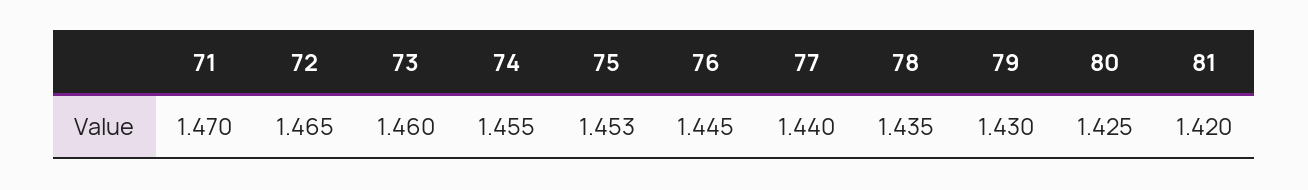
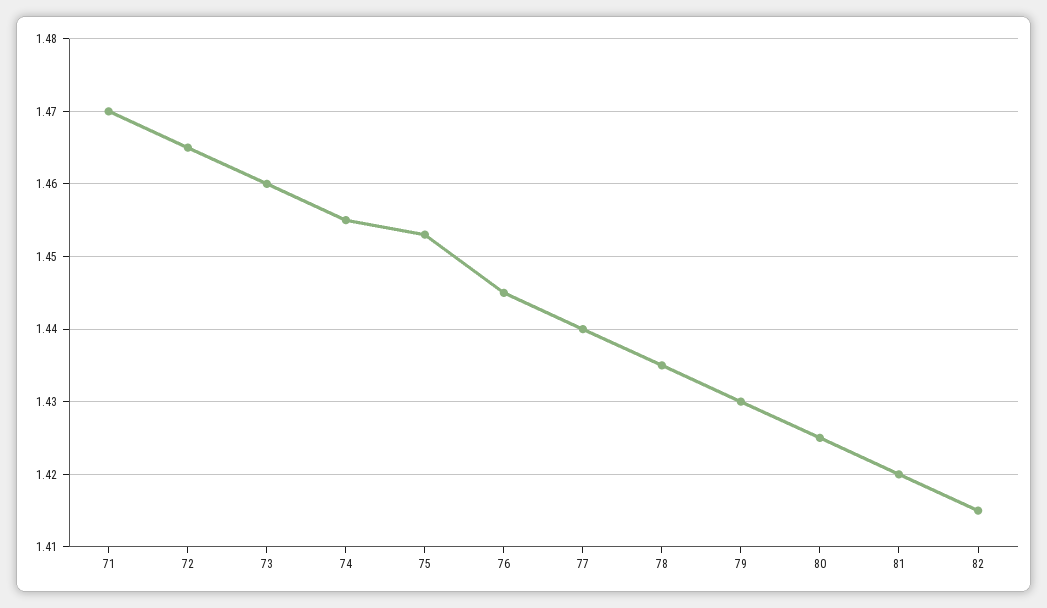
82: none -> 1.415

